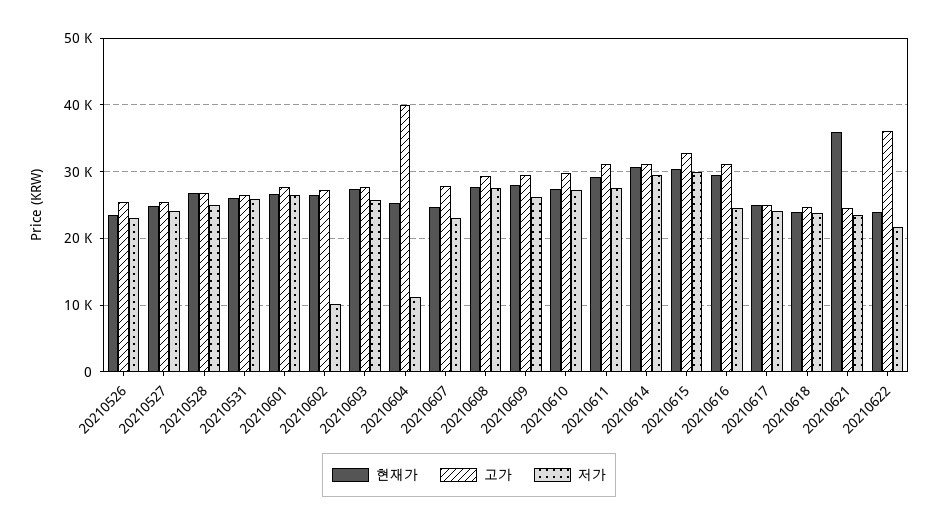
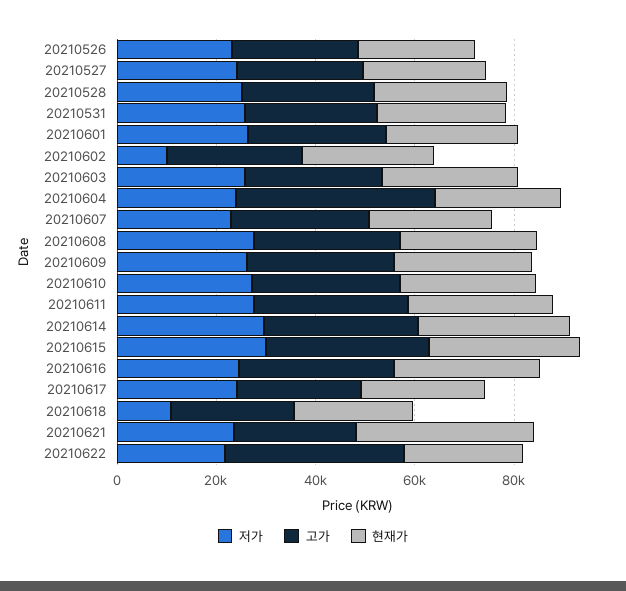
저가, 20210604: 11000 -> 25000
저가, 20210618: 24000 -> 10000

